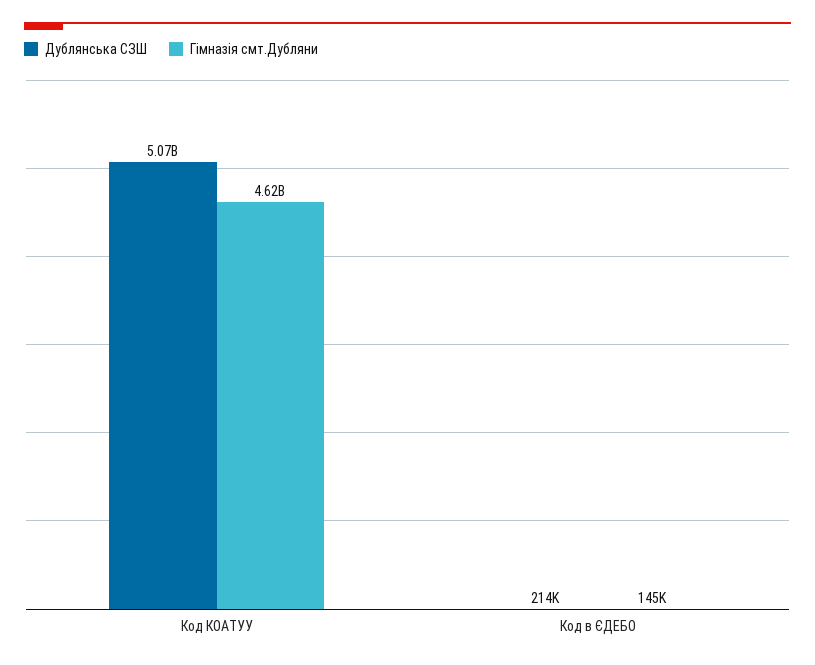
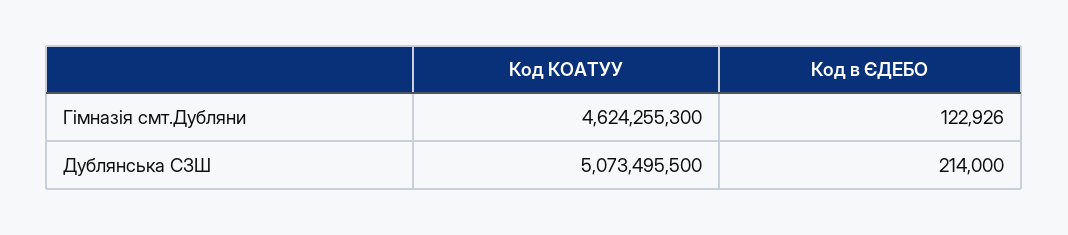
Гімназія смт.Дубляни, Код в ЄДЕБО: 145000 -> 122926

